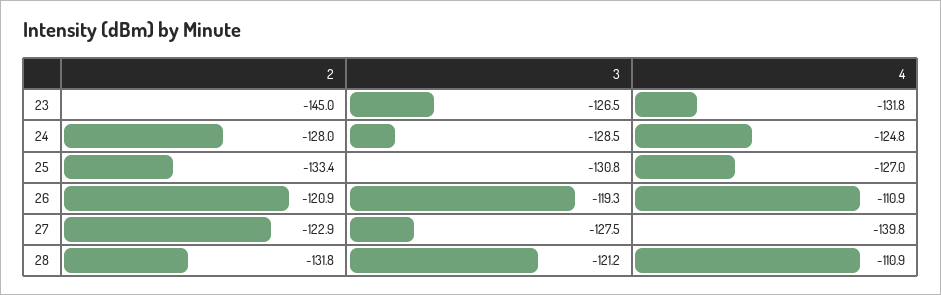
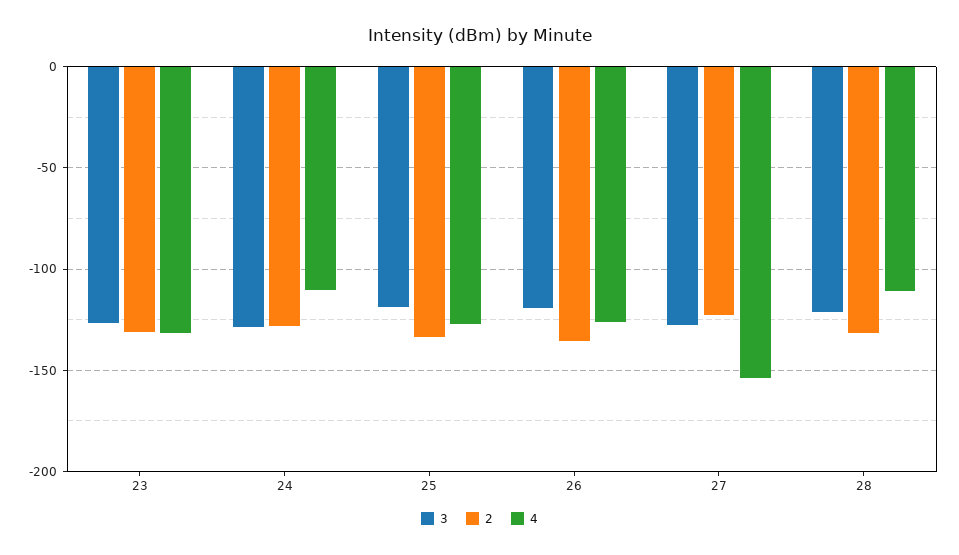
2, 23: -145 -> -130
4, 24: -124.8 -> -110
3, 25: -130.8 -> -120
2, 26: -120.9 -> -135
4, 26: -110.9 -> -125
4, 27: -139.8 -> -155

